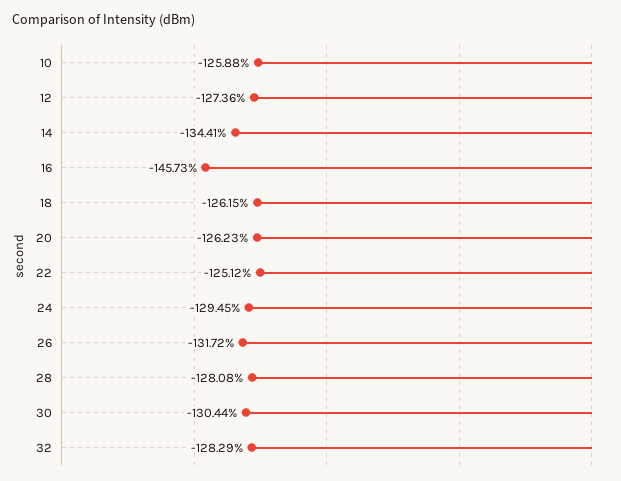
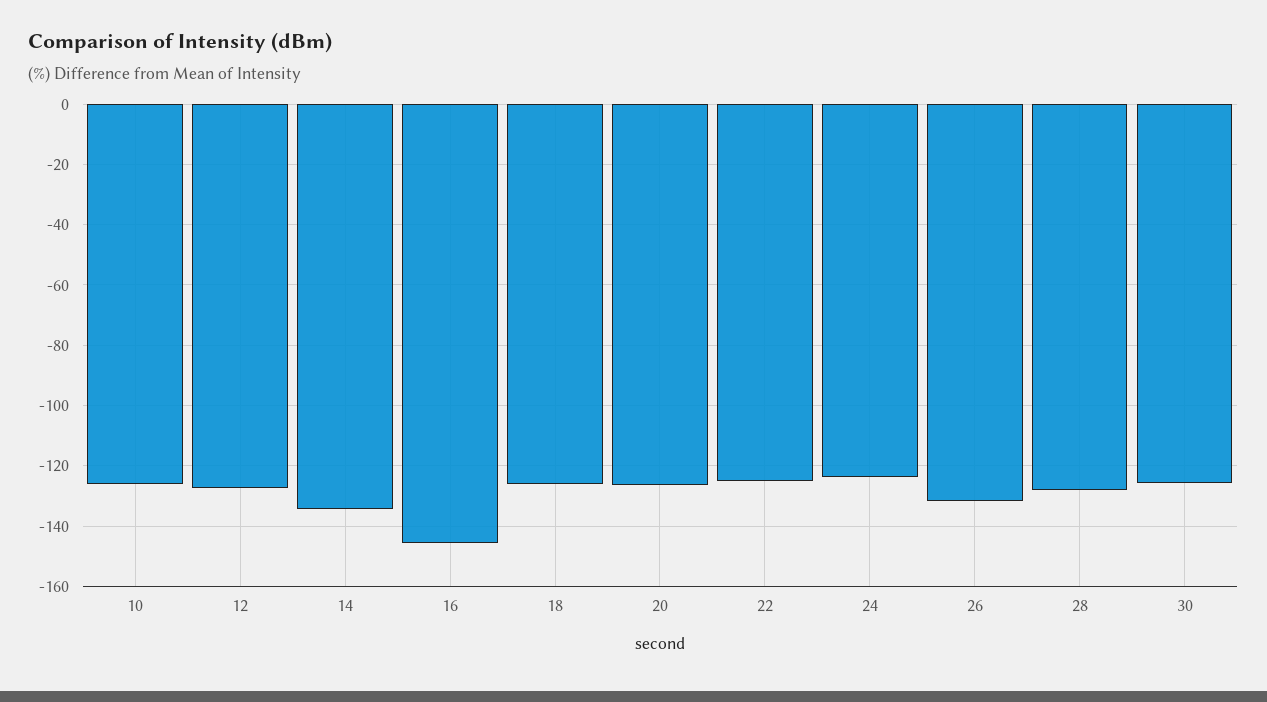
24: -129.45 -> -124
30: -130.44 -> -126
32: -128.29 -> none

